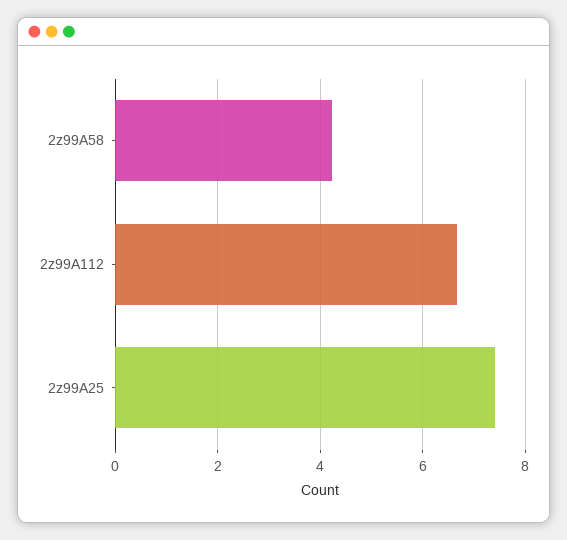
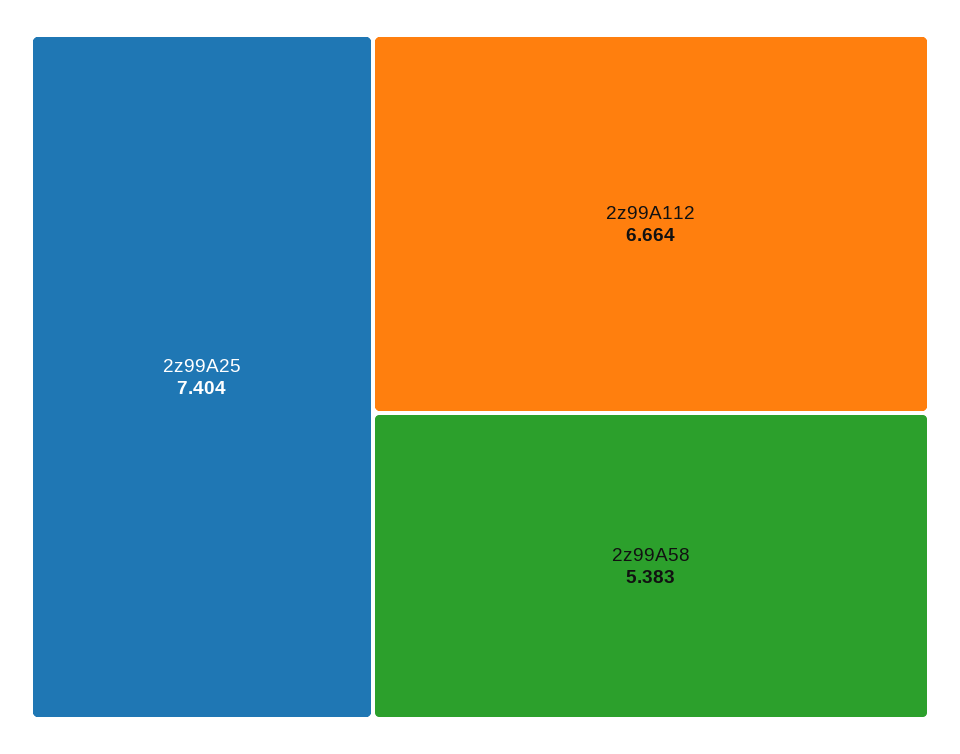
2z99A58: 4.2 -> 5.383

